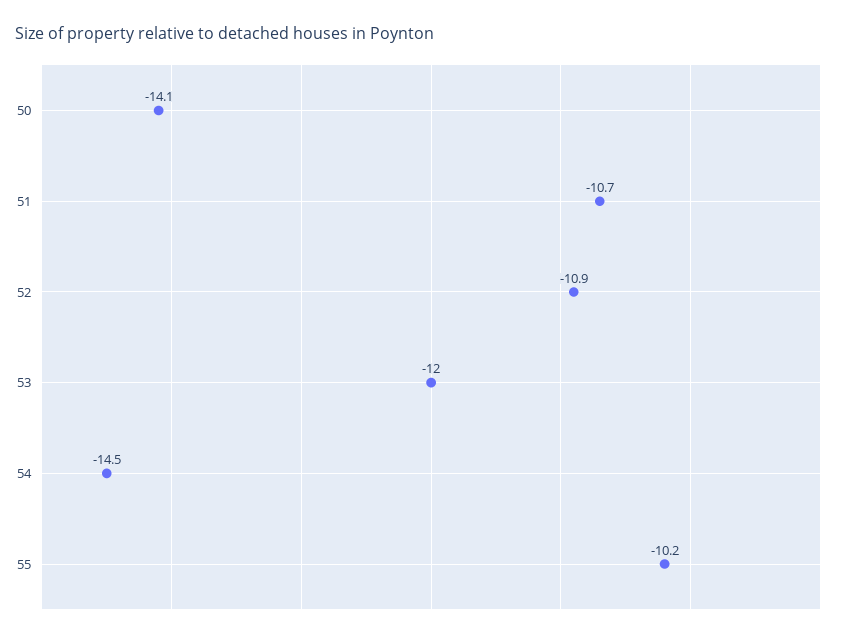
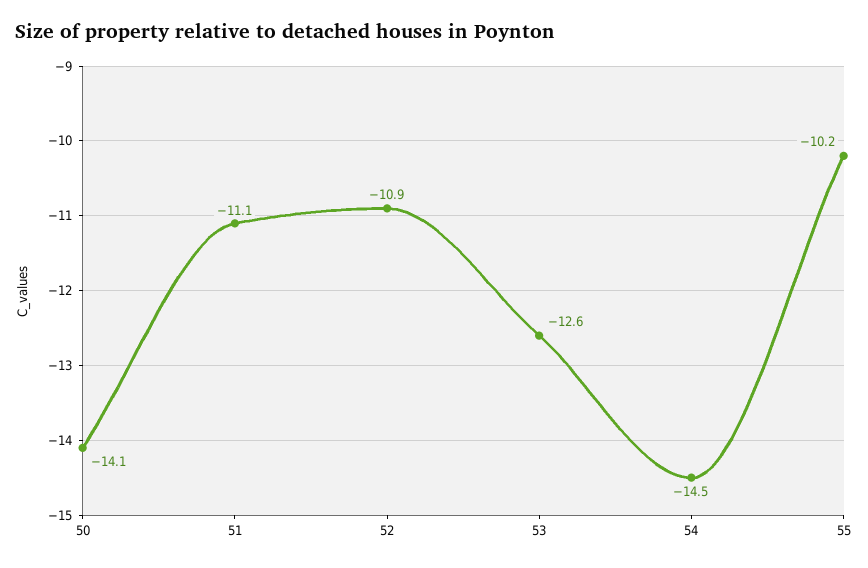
51: -10.7 -> -11.1
53: -12 -> -12.6

